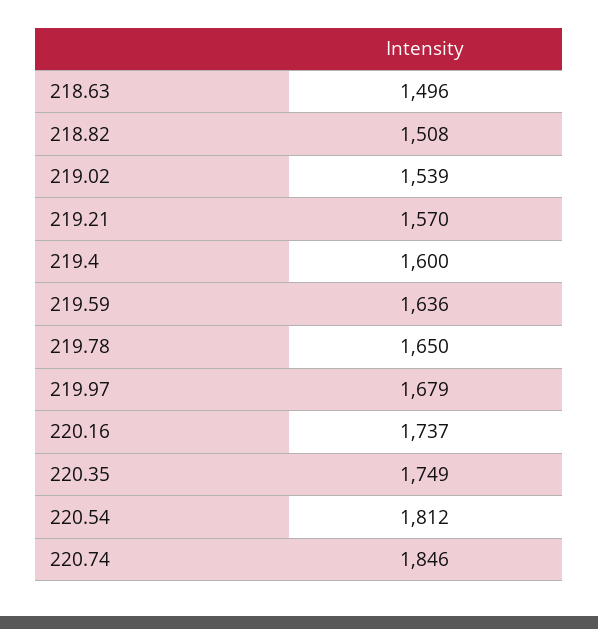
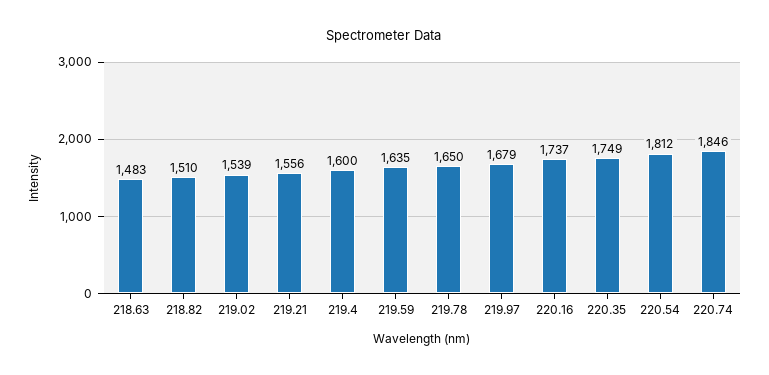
218.63: 1496 -> 1483
218.82: 1508 -> 1510
219.21: 1570 -> 1556
219.59: 1636 -> 1635

